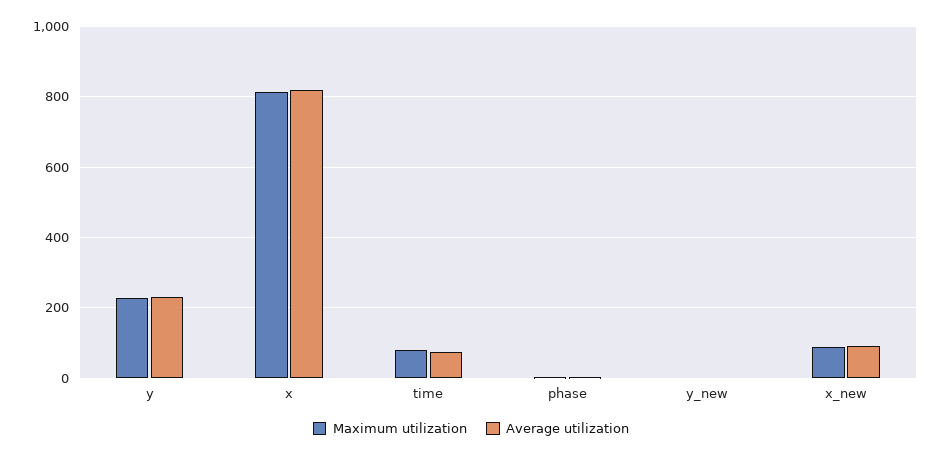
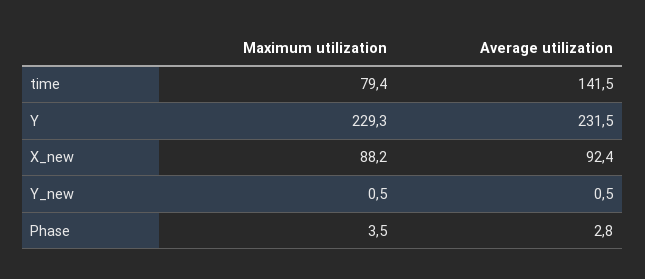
Maximum utilization, x: 820 -> none
Average utilization, x: 820 -> none
Average utilization, time: 80 -> 141.5

